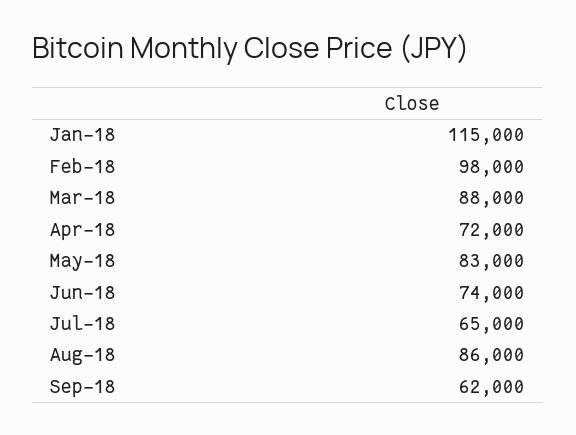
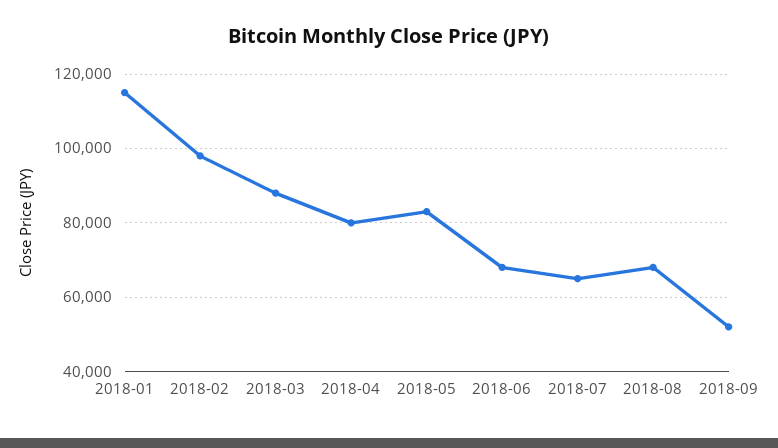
Apr-18: 72000 -> 80000
Jun-18: 74000 -> 68000
Aug-18: 86000 -> 68000
Sep-18: 62000 -> 52000

